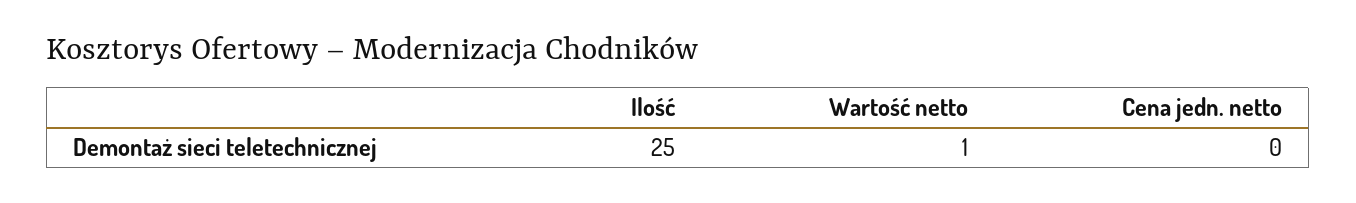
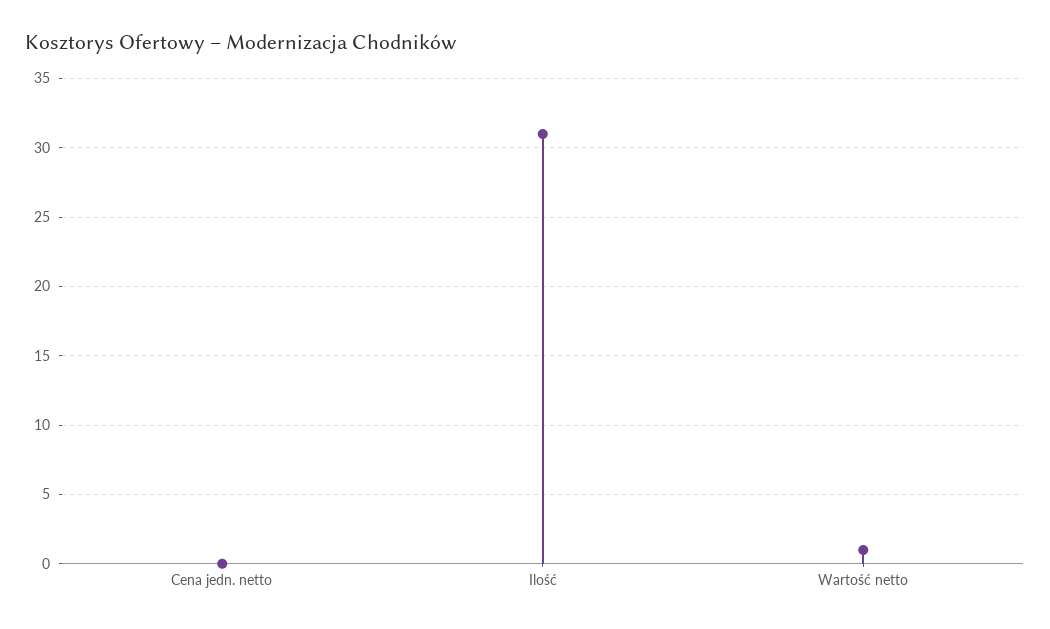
Ilość: 25 -> 31

